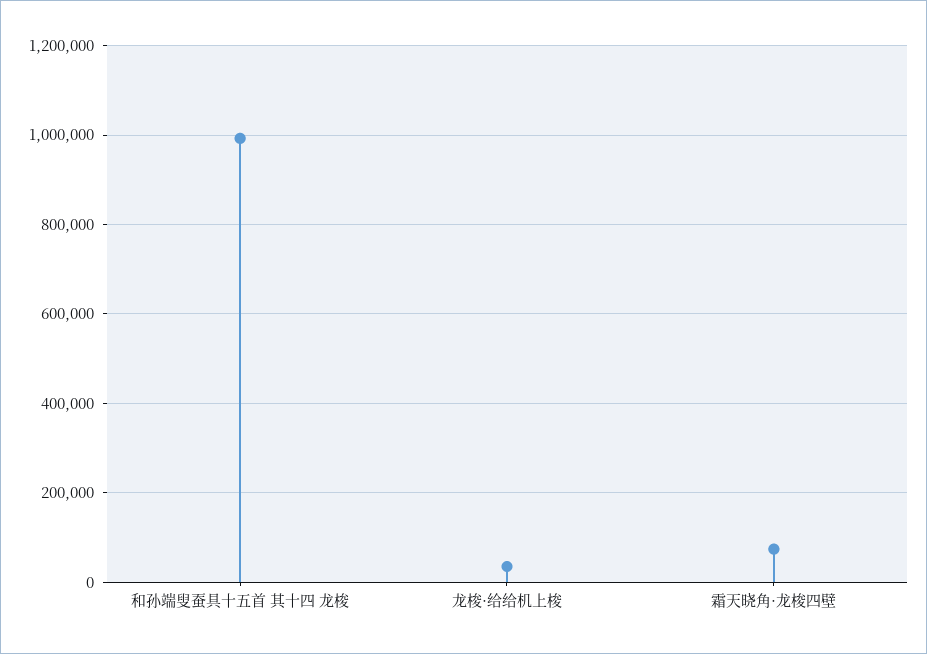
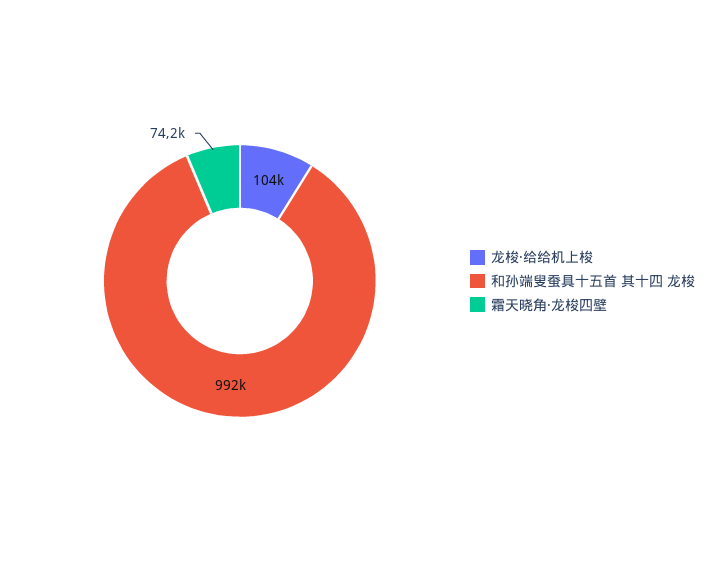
龙梭·给给机上梭: 40000 -> 104000

